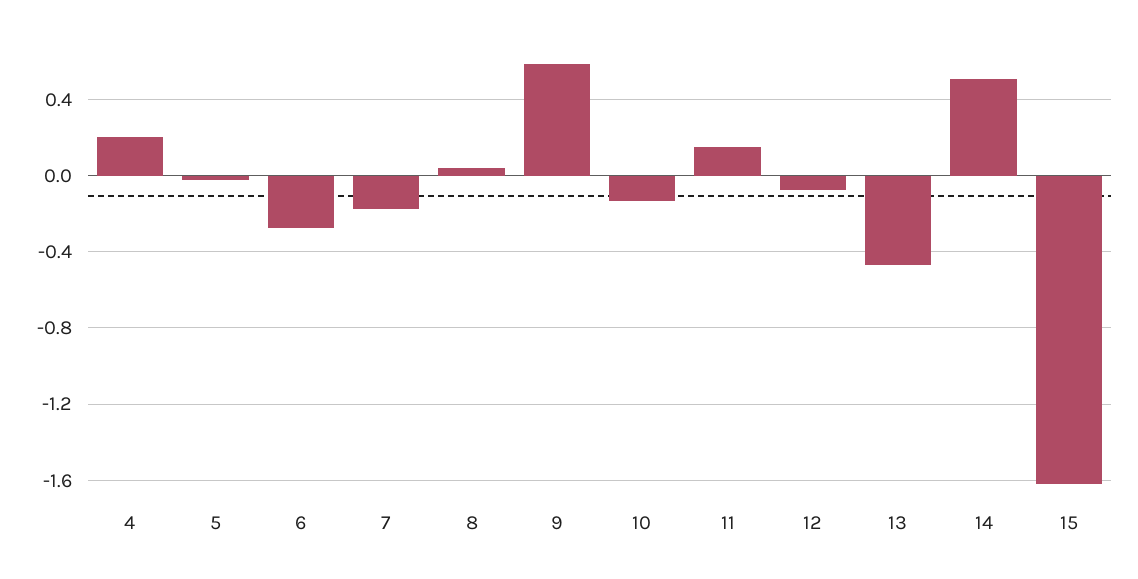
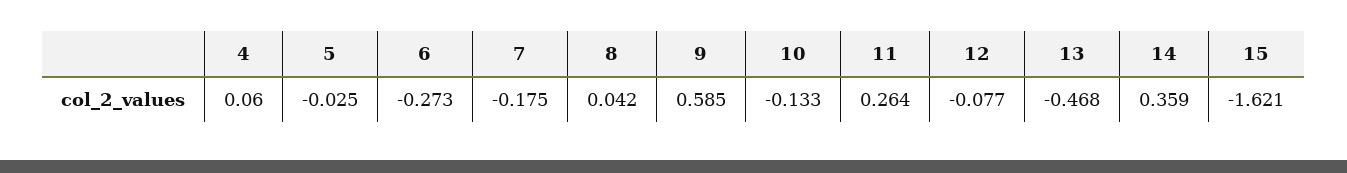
4: 0.2 -> 0.06
11: 0.15 -> 0.264
14: 0.5 -> 0.359

